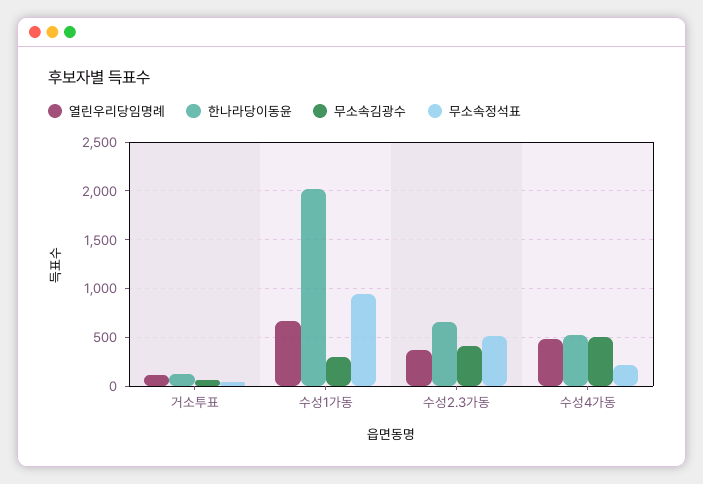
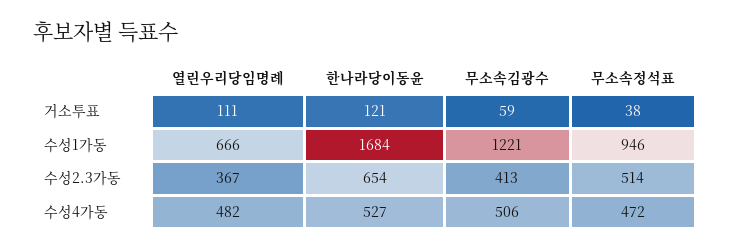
한나라당이동윤, 수성1가동: 2000 -> 1684
무소속김광수, 수성1가동: 300 -> 1221
무소속정석표, 수성4가동: 200 -> 472

